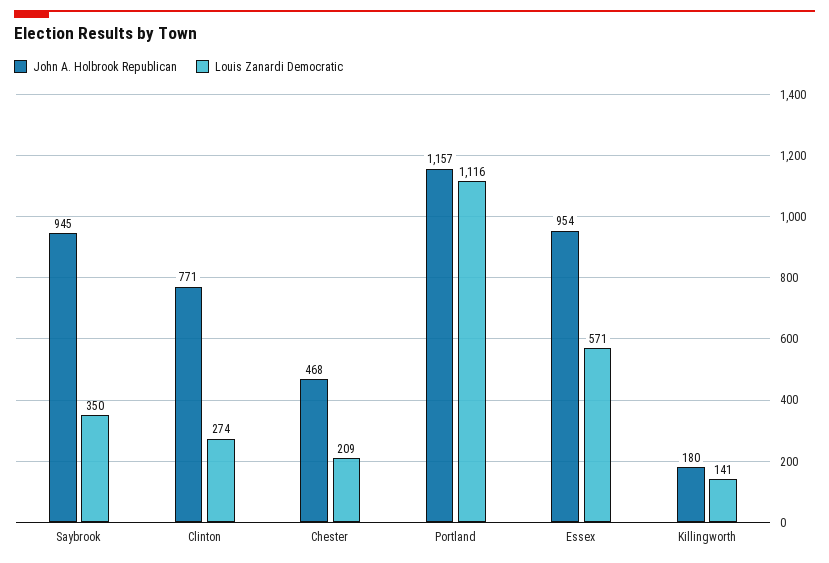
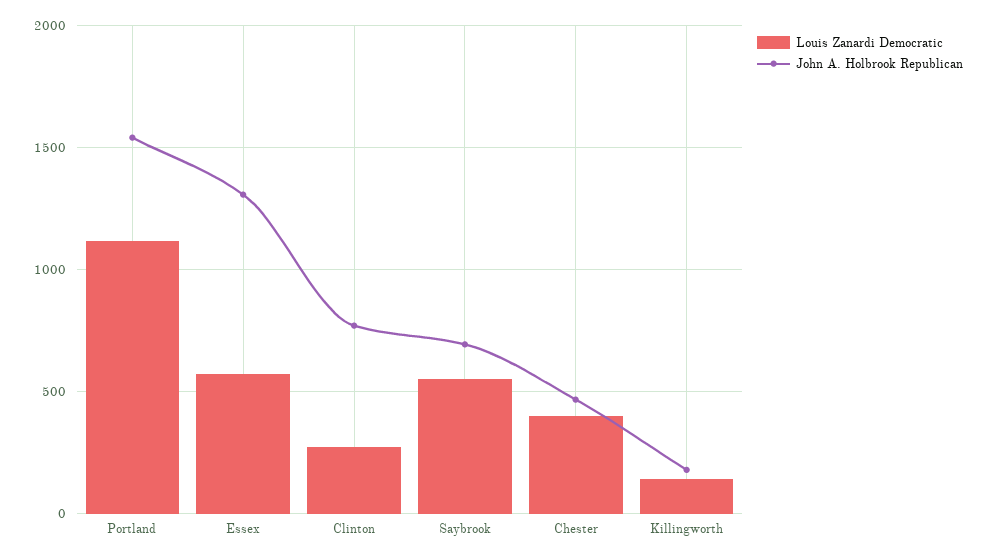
John A. Holbrook Republican, Saybrook: 945 -> 700
Louis Zanardi Democratic, Saybrook: 350 -> 550
Louis Zanardi Democratic, Chester: 209 -> 400
John A. Holbrook Republican, Portland: 1157 -> 1550
John A. Holbrook Republican, Essex: 954 -> 1300

